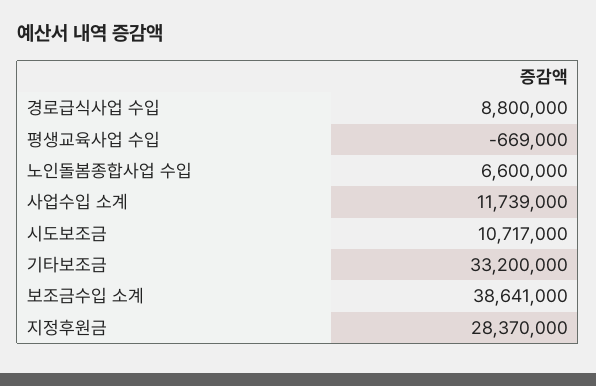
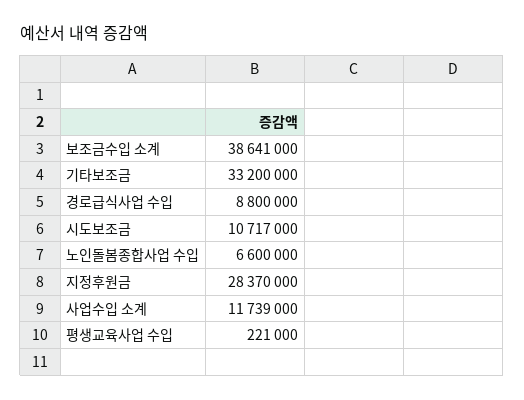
평생교육사업 수입: -669000 -> 221000

